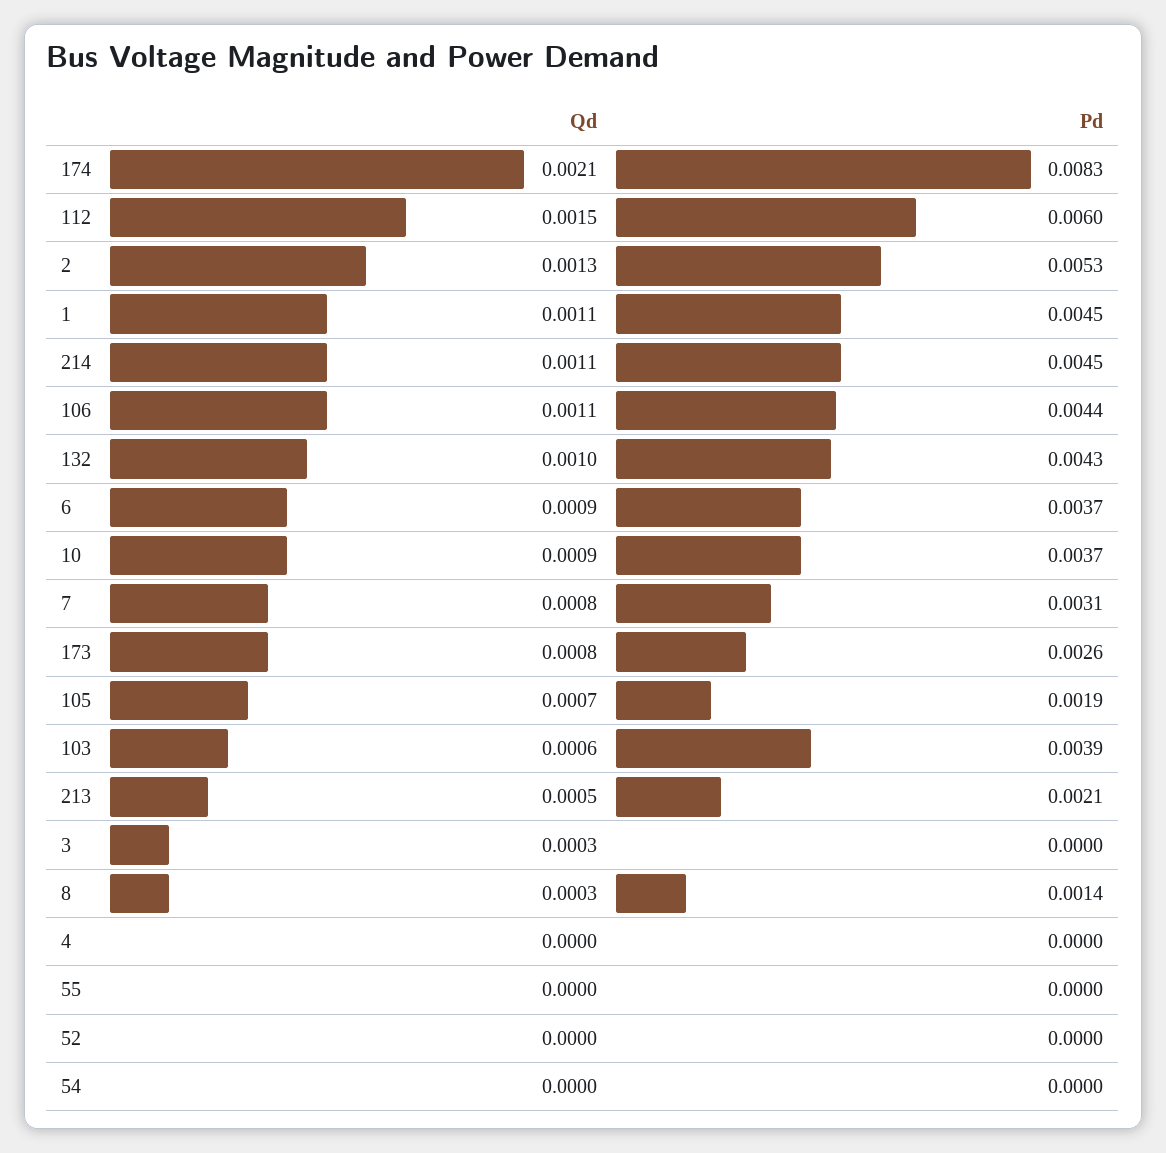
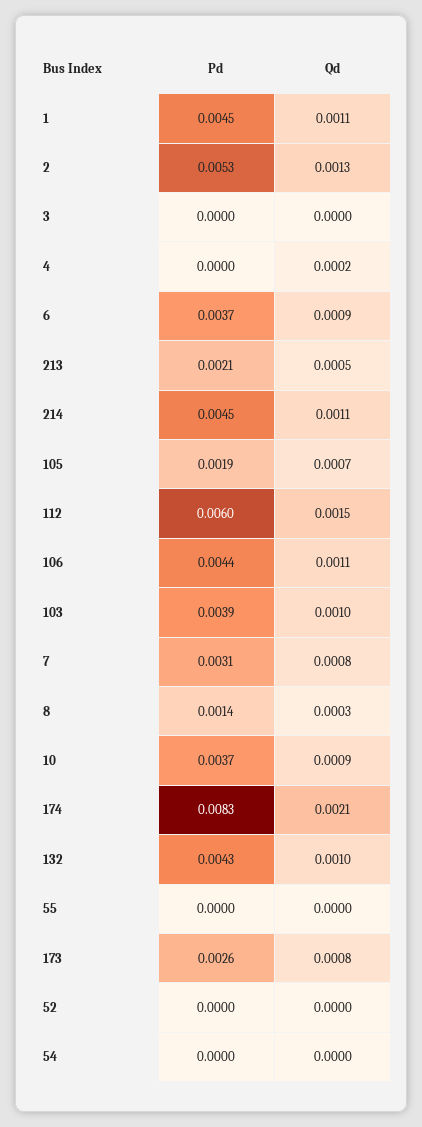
Qd, 103: 0.0006 -> 0.001
Qd, 3: 0.0003 -> 0
Qd, 4: 0 -> 0.0002

